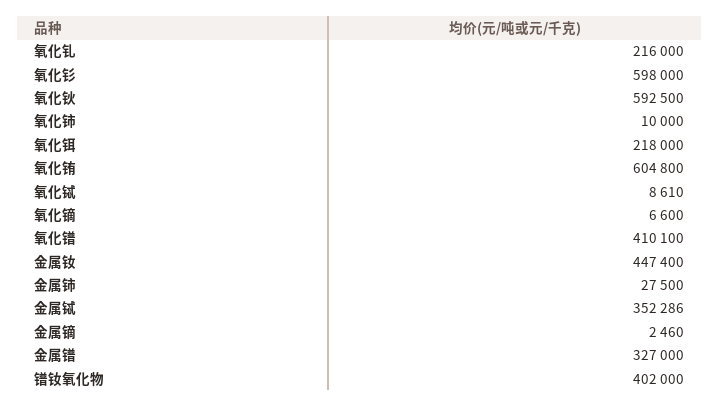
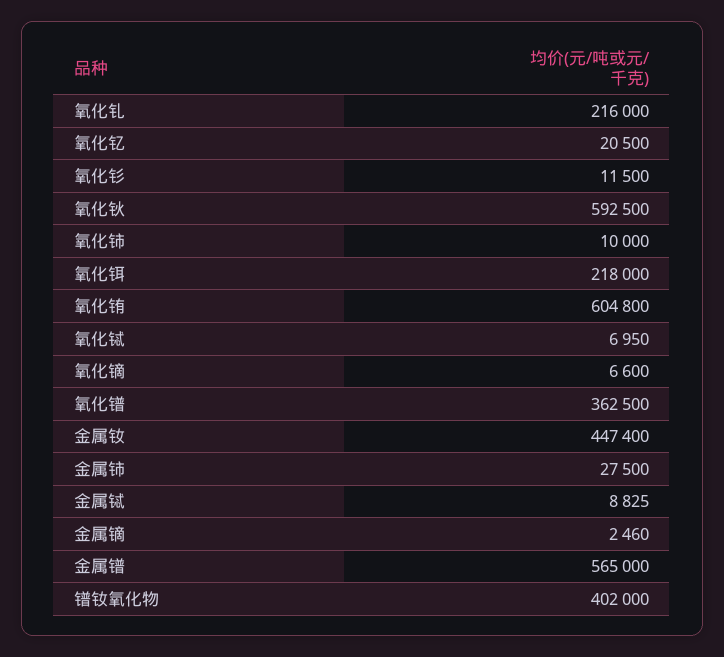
氧化钐: 598000 -> 11500
氧化铽: 8610 -> 6950
氧化镨: 410100 -> 362500
金属铽: 352286 -> 8825
金属镨: 327000 -> 565000
氧化钇: none -> 20500

